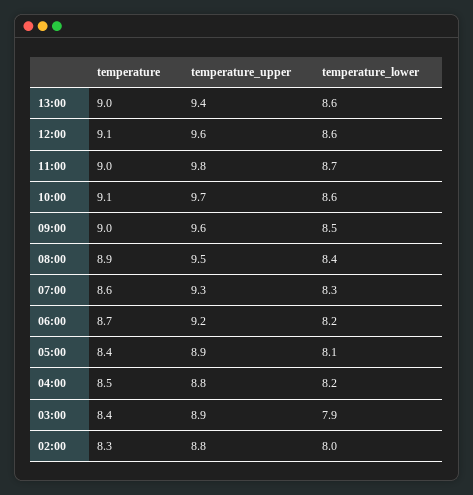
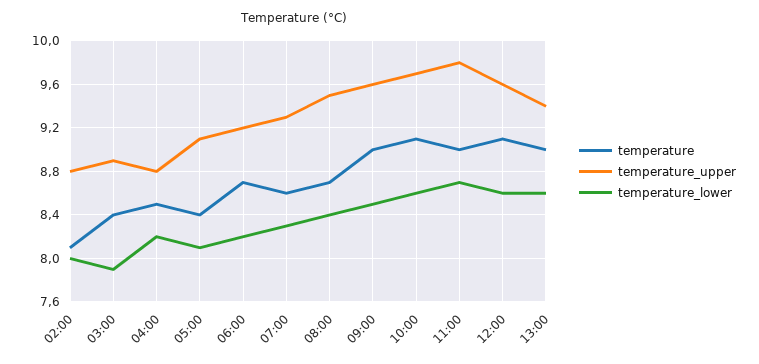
temperature, 08:00: 8.9 -> 8.7
temperature_upper, 05:00: 8.9 -> 9.1
temperature, 02:00: 8.3 -> 8.1

